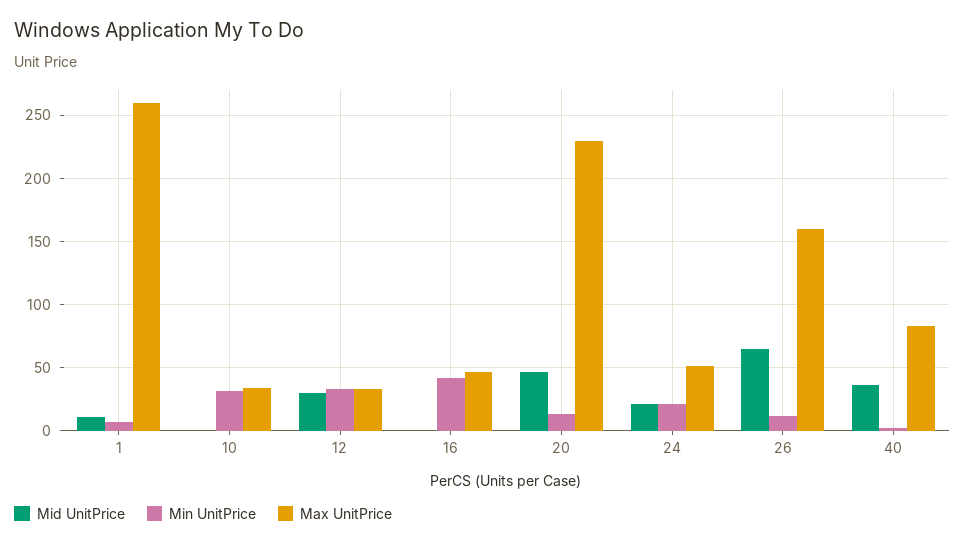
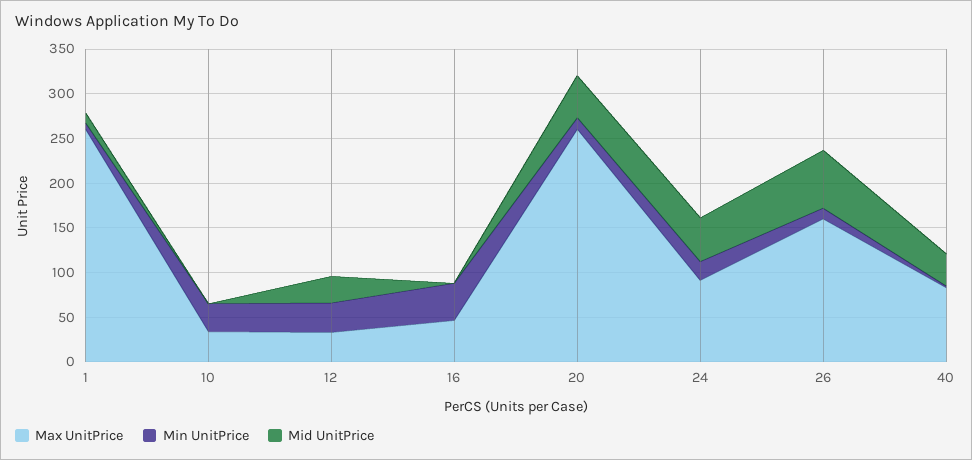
Max UnitPrice, 20: 230 -> 260
Mid UnitPrice, 24: 20 -> 50
Max UnitPrice, 24: 50 -> 90

